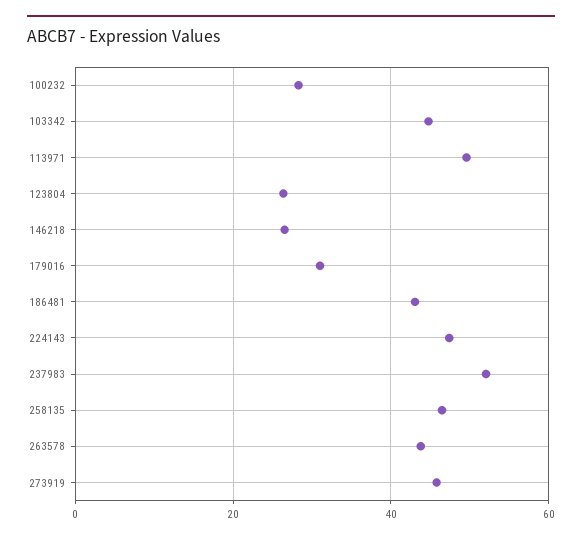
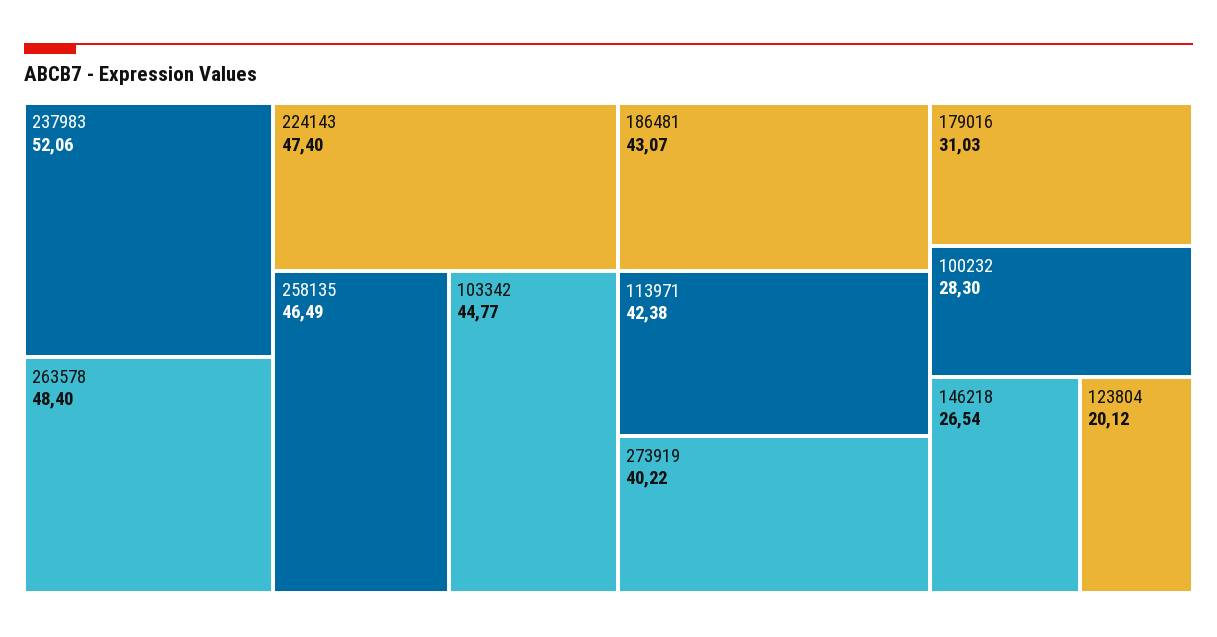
113971: 50 -> 42.38
123804: 26 -> 20.12
263578: 44 -> 48.4
273919: 46 -> 40.22

